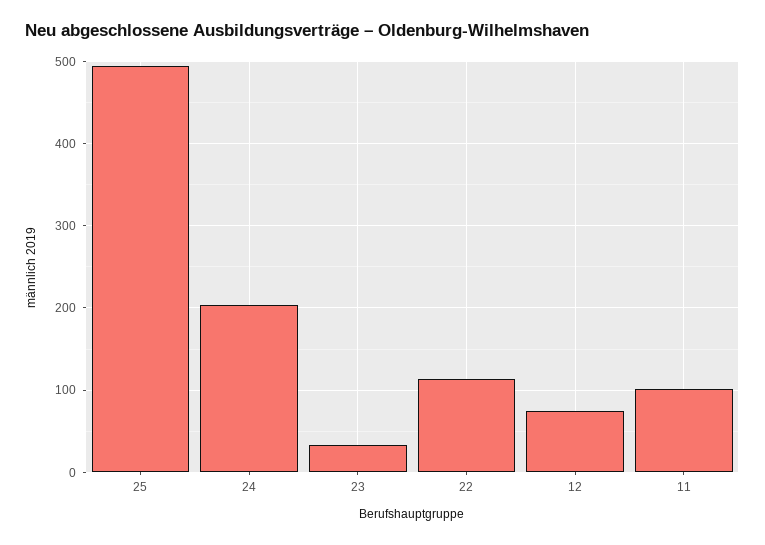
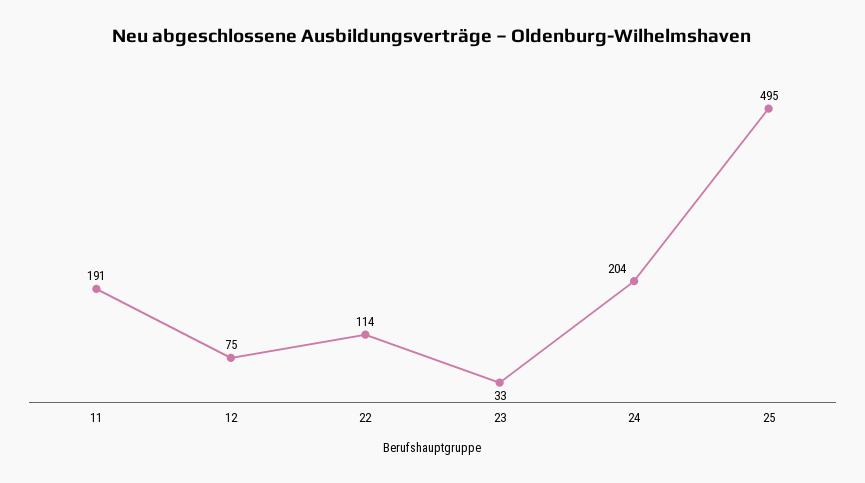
11: 100 -> 191

